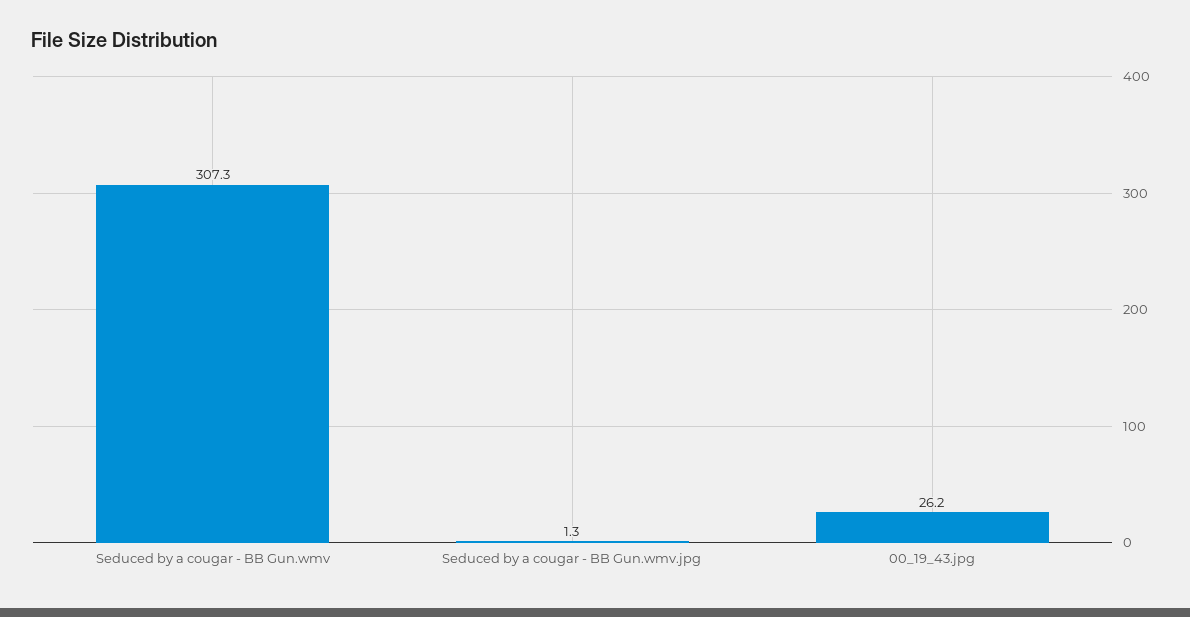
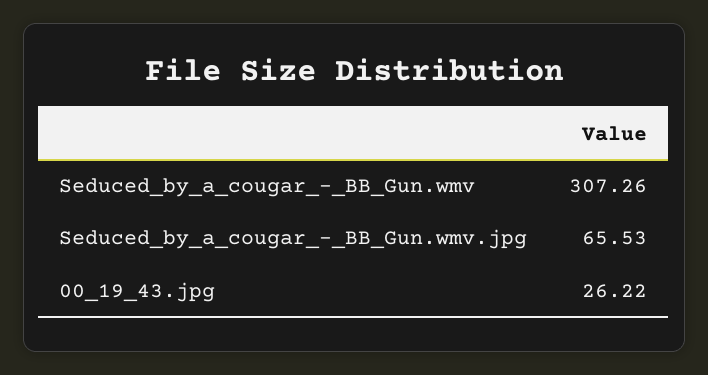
Seduced by a cougar - BB Gun.wmv.jpg: 1.3 -> 65.53

